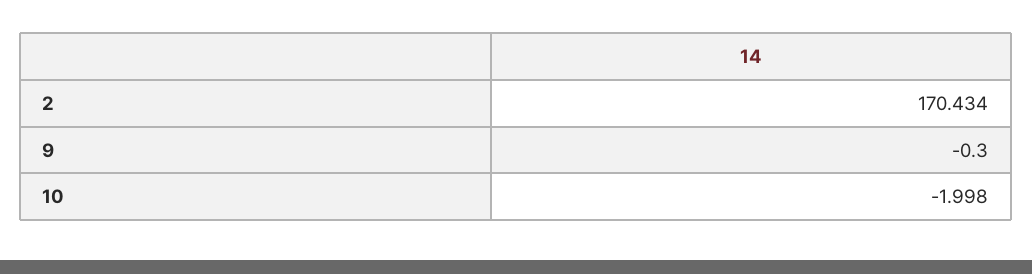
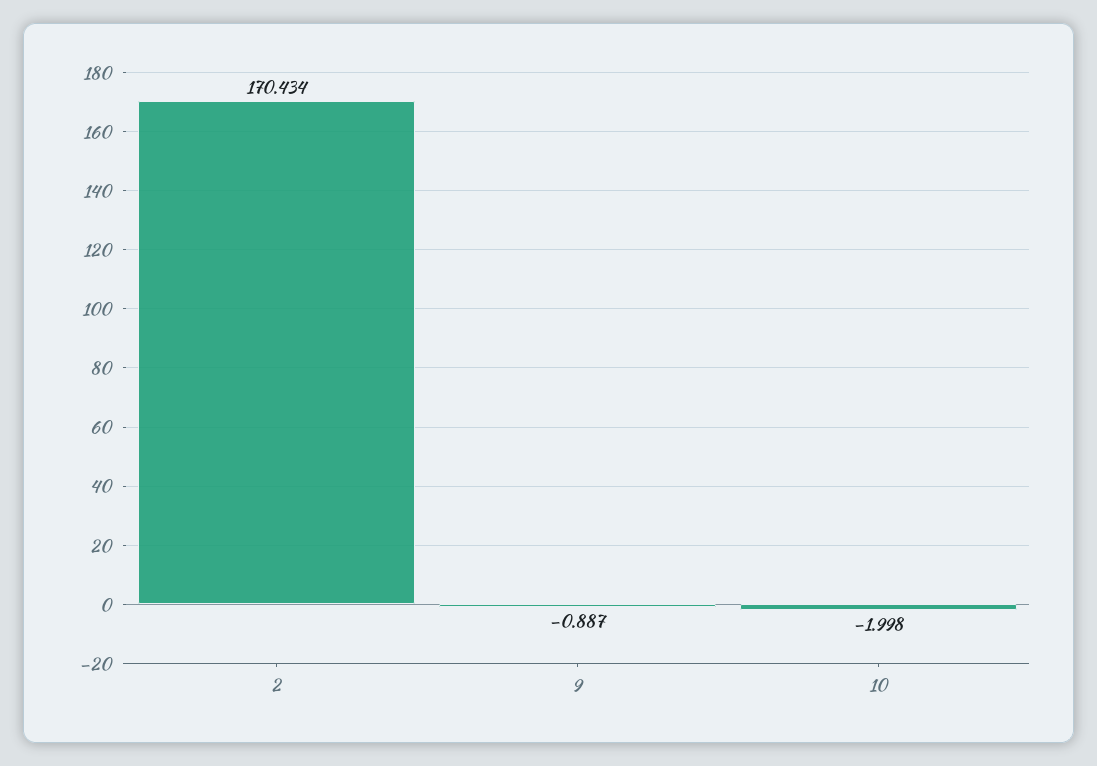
9: -0.3 -> -0.887

